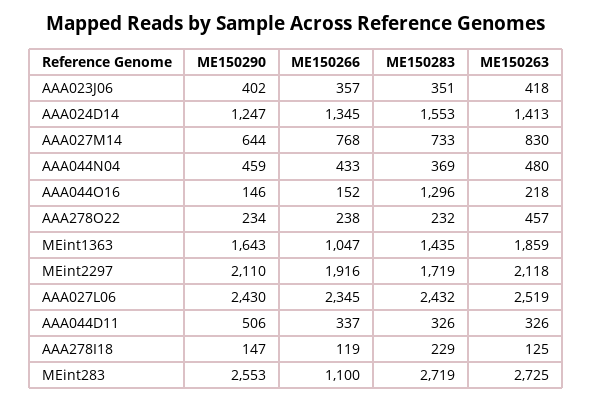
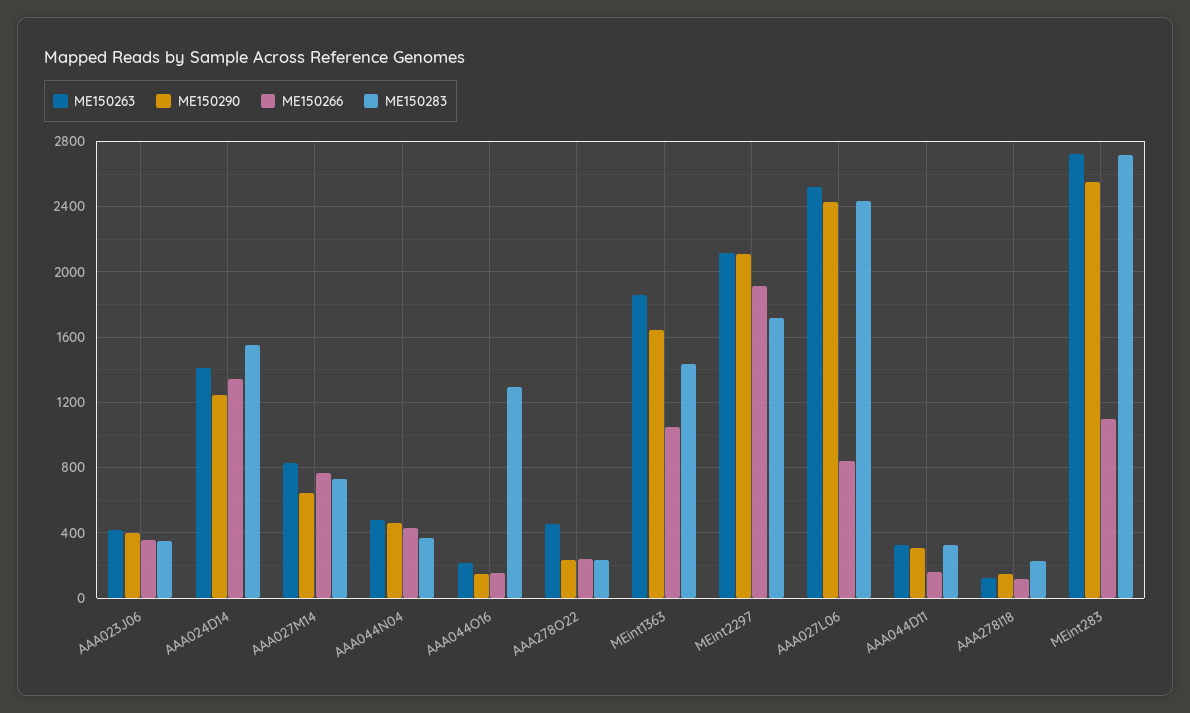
ME150266, AAA027L06: 2345 -> 850
ME150290, AAA044D11: 506 -> 300
ME150266, AAA044D11: 337 -> 150

